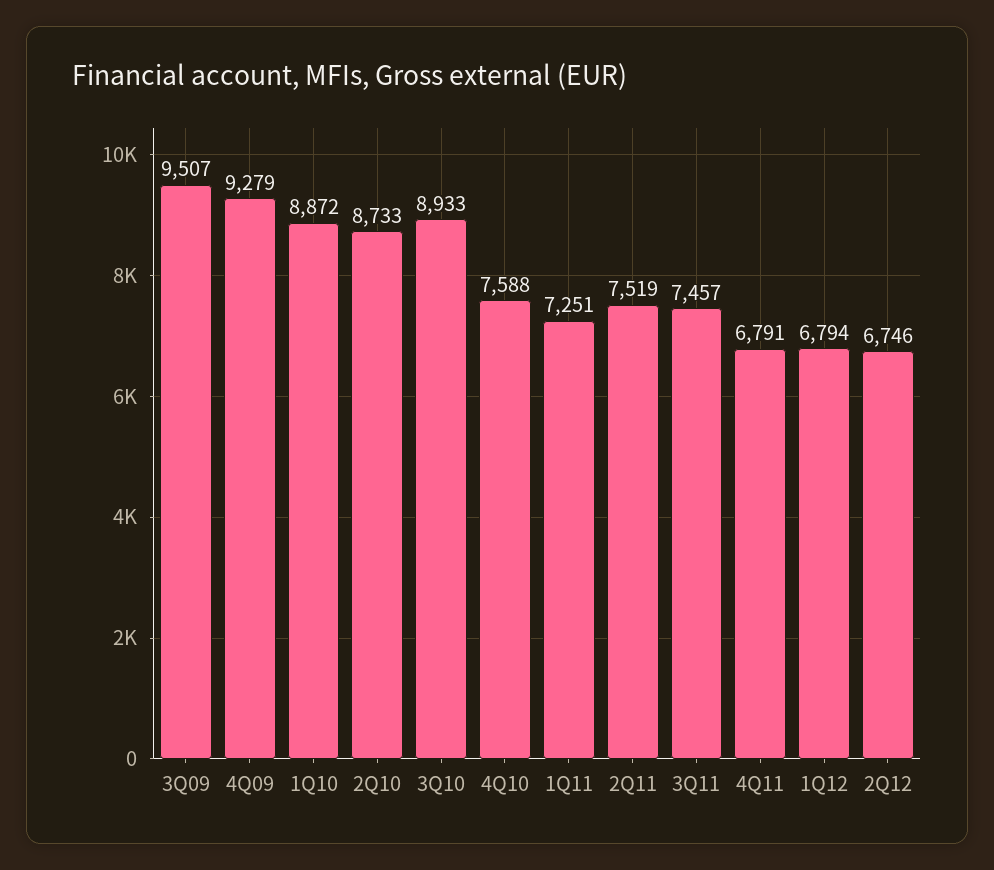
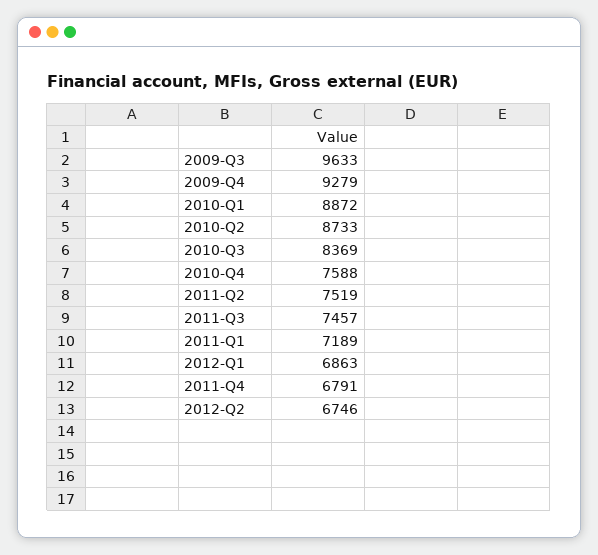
3Q09: 9507 -> 9633
3Q10: 8933 -> 8369
1Q11: 7251 -> 7189
1Q12: 6794 -> 6863

